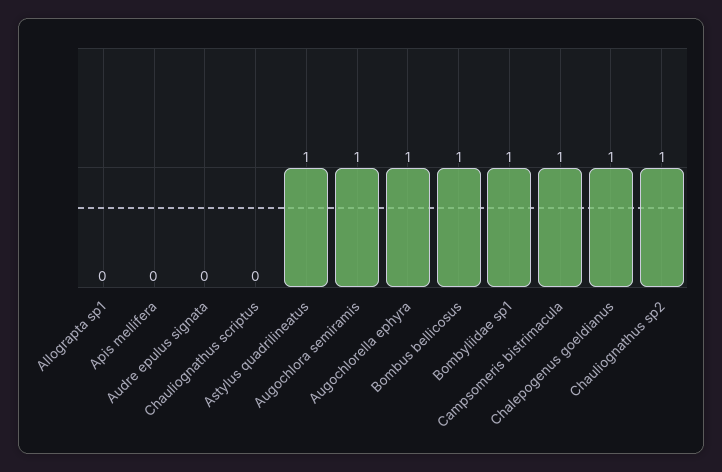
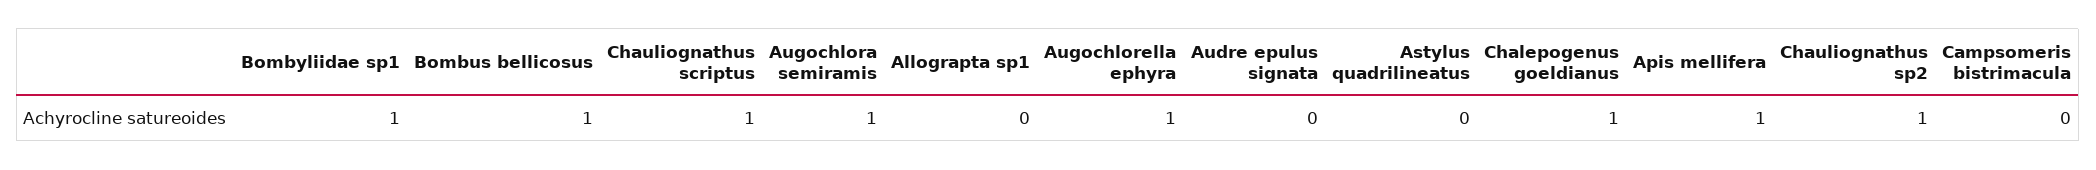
Apis mellifera: 0 -> 1
Chauliognathus scriptus: 0 -> 1
Astylus quadrilineatus: 1 -> 0
Campsomeris bistrimacula: 1 -> 0

